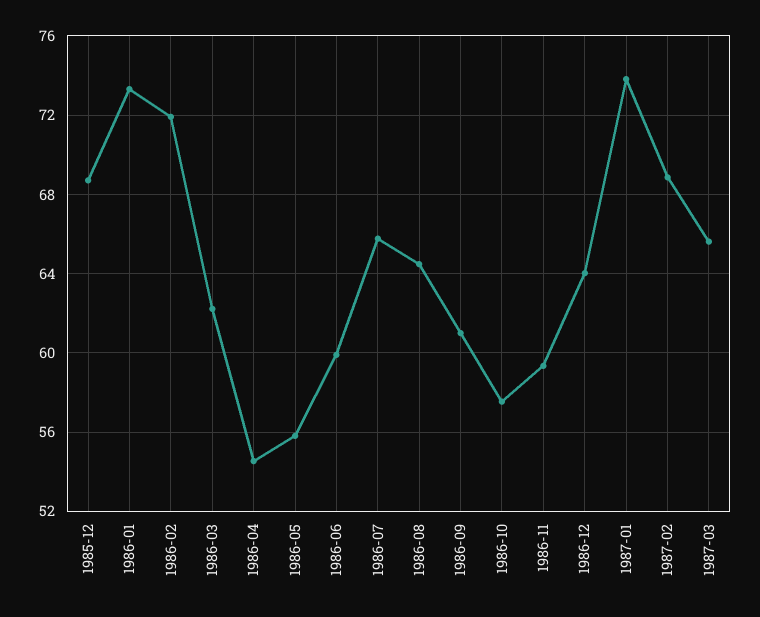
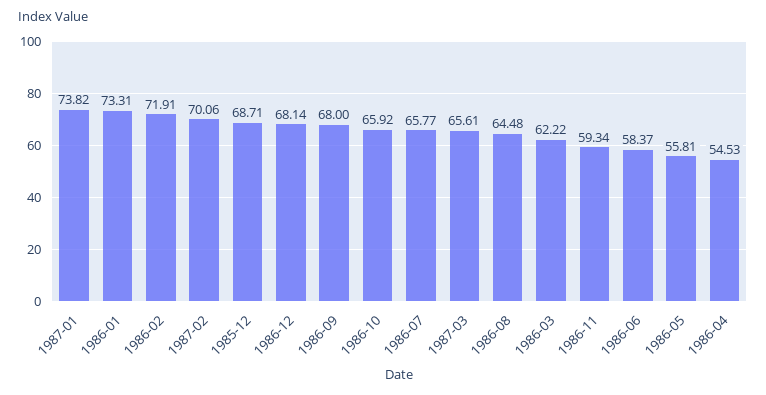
1986-06: 60 -> 58.37
1986-09: 61 -> 68
1986-10: 57.5 -> 65.92
1986-12: 64 -> 68.14
1987-02: 69 -> 70.06

